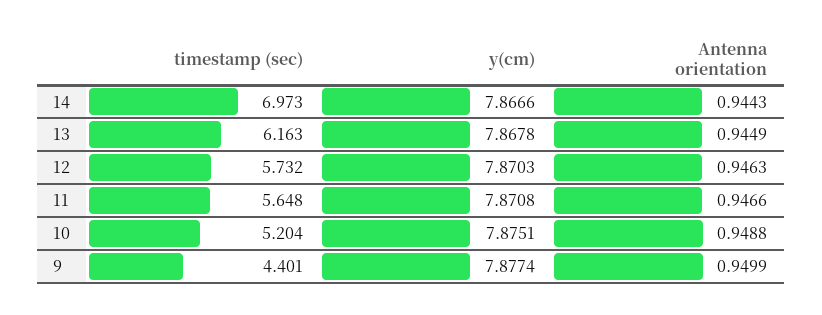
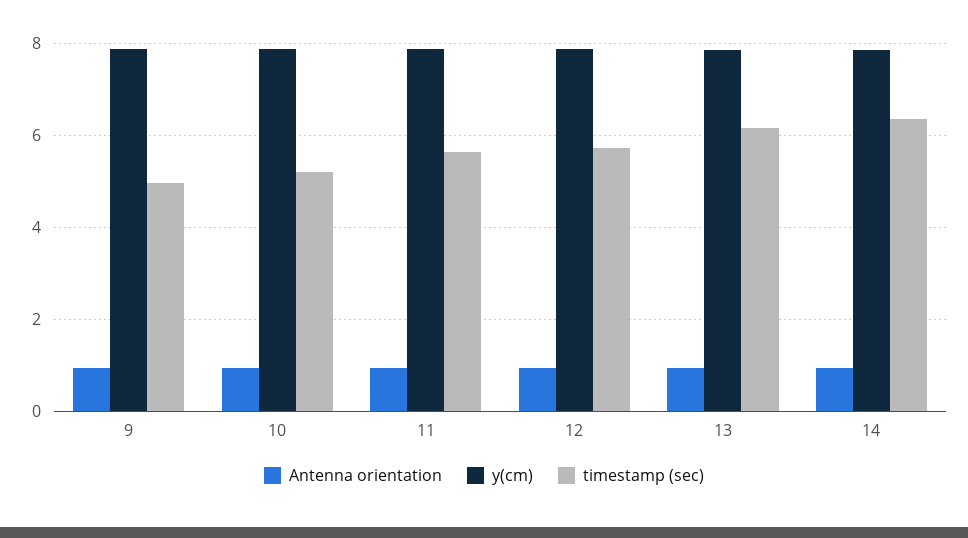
timestamp (sec), 14: 6.973 -> 6.4
timestamp (sec), 9: 4.401 -> 5

